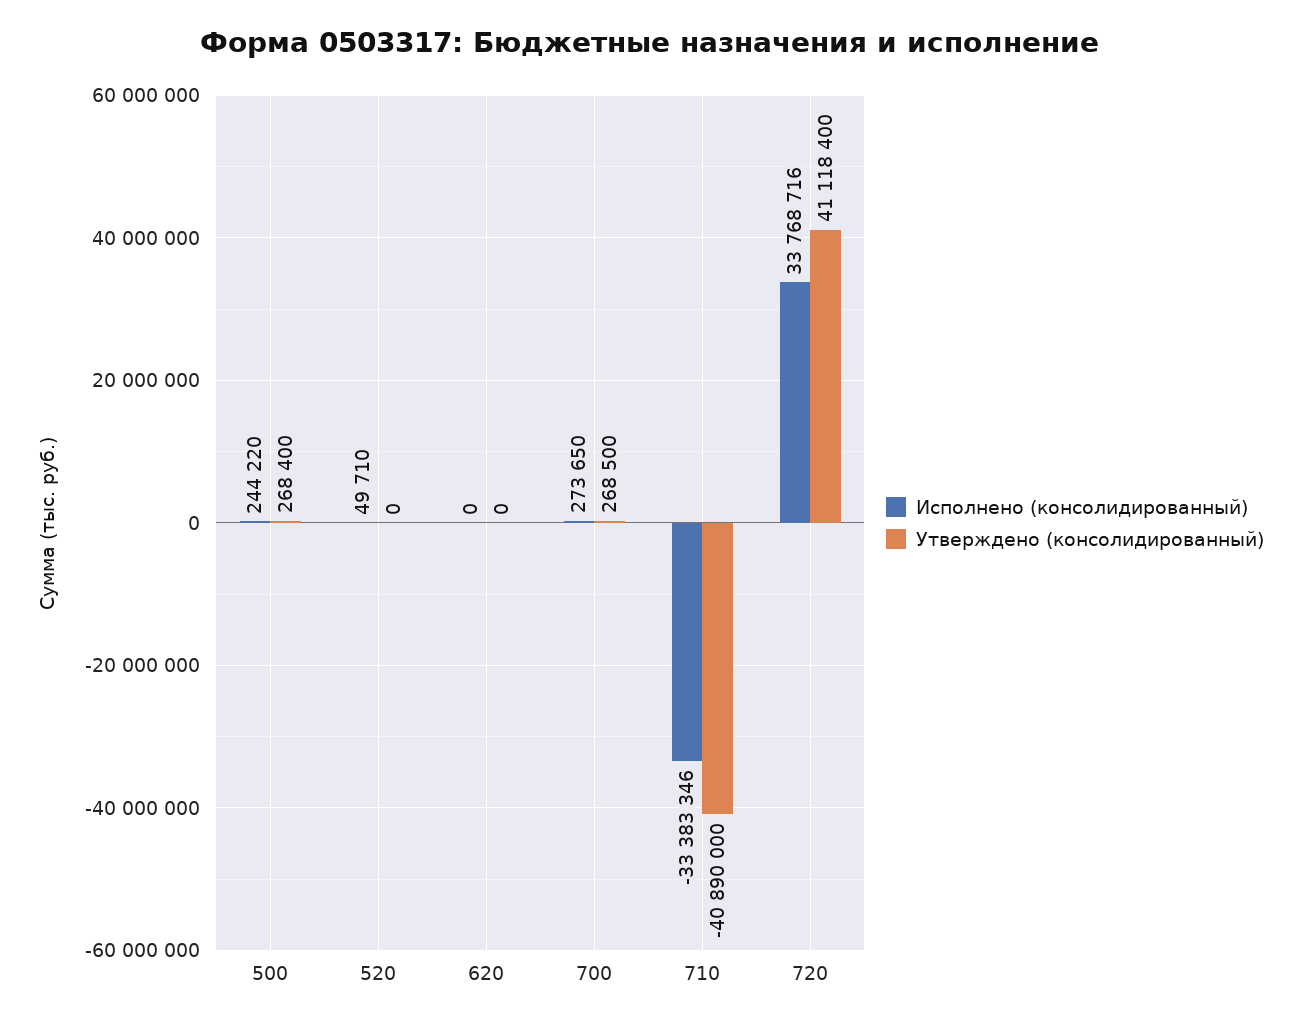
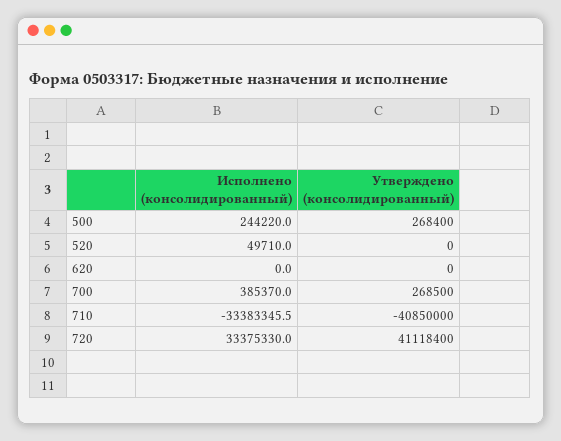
Исполнено (консолидированный), 700: 273650 -> 385370
Утверждено (консолидированный), 710: -40890000 -> -40850000
Исполнено (консолидированный), 720: 33768716 -> 33375330

